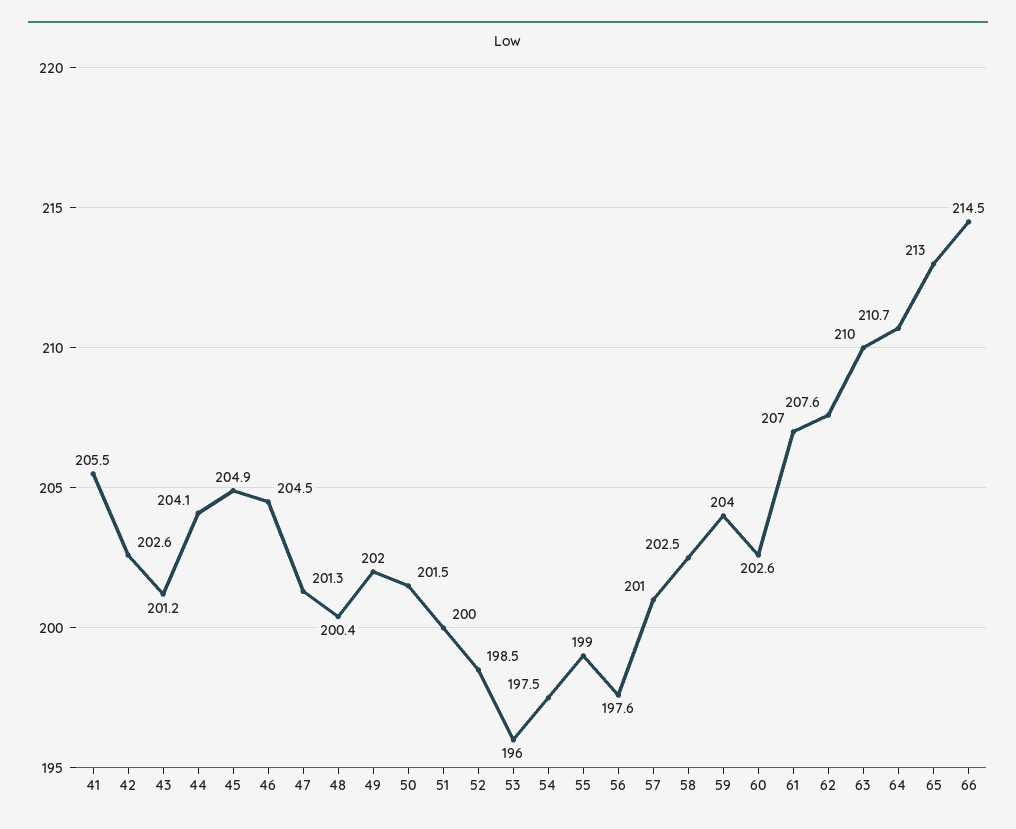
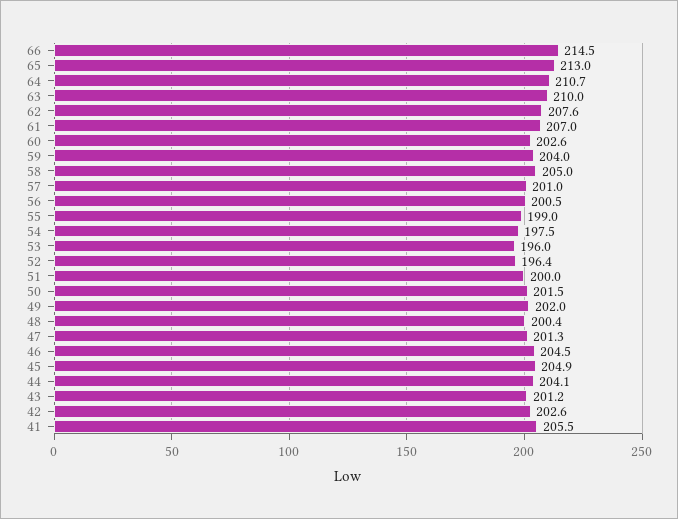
52: 198.5 -> 196.4
56: 197.6 -> 200.5
58: 202.5 -> 205

